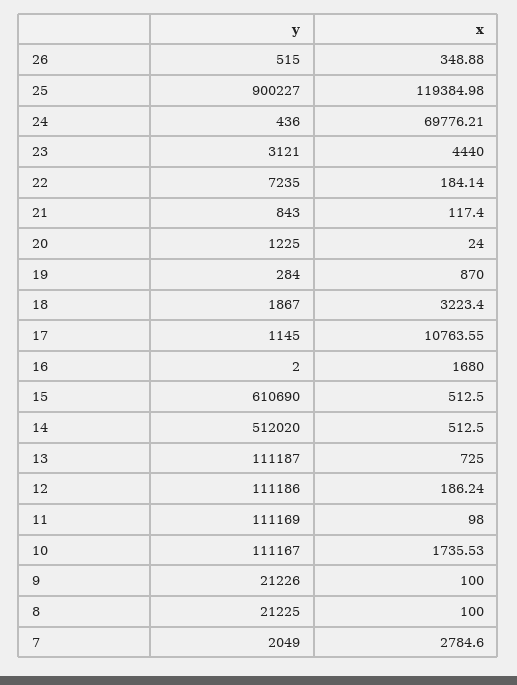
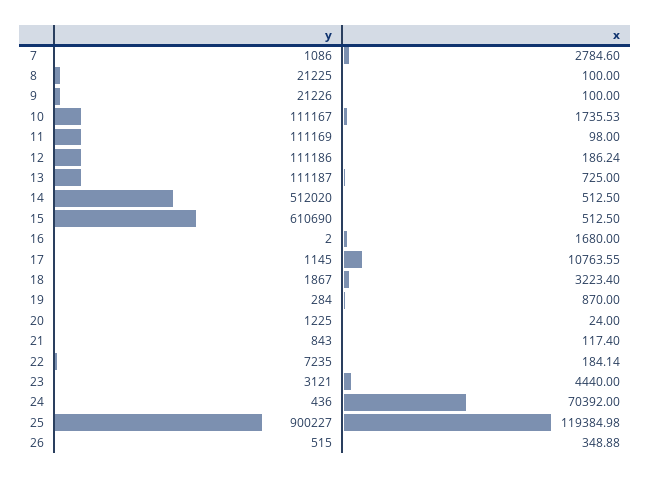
x, 24: 69776.21 -> 70392
y, 7: 2049 -> 1086

